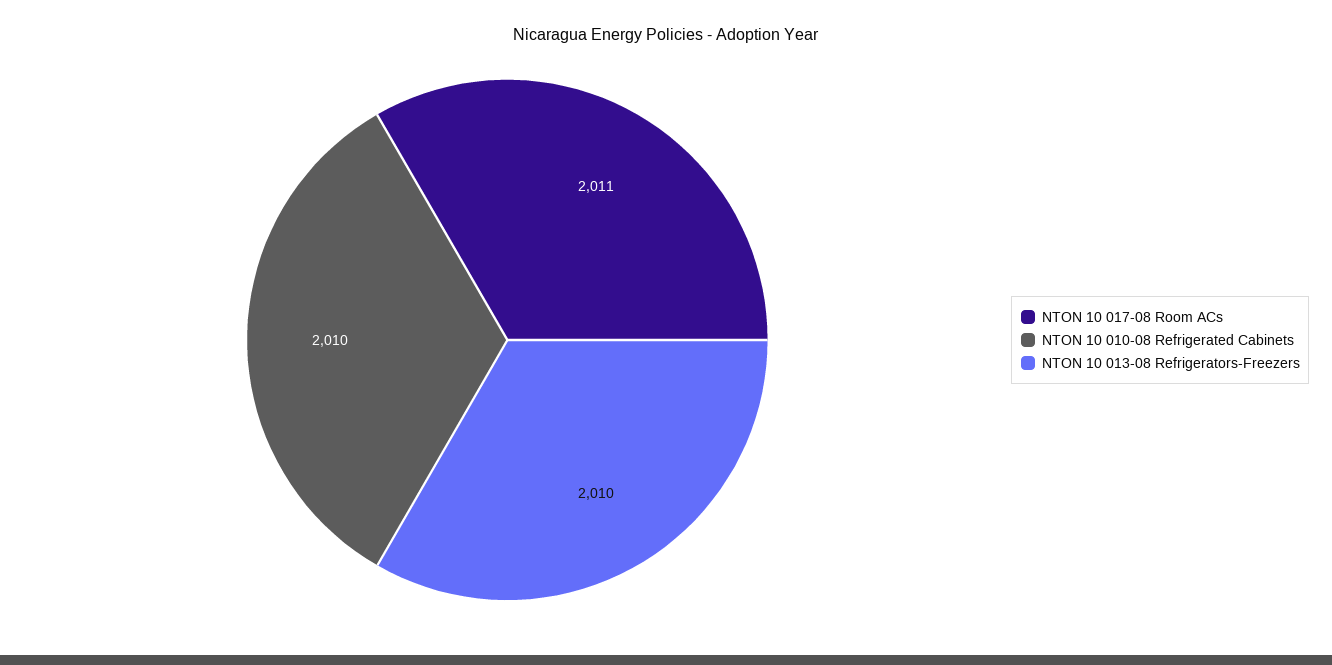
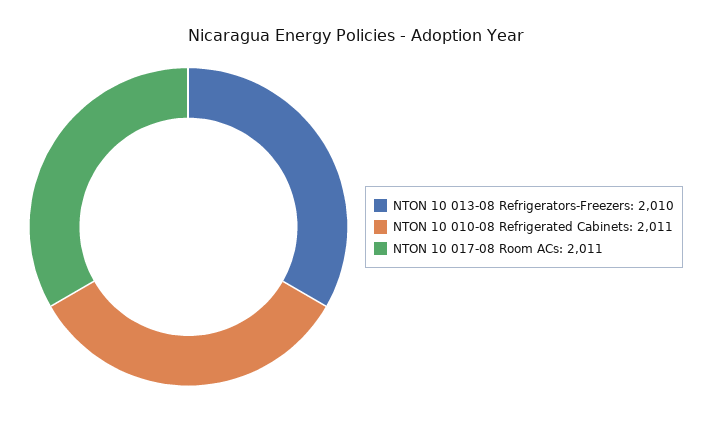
NTON 10 010-08 Refrigerated Cabinets: 2010 -> 2011

